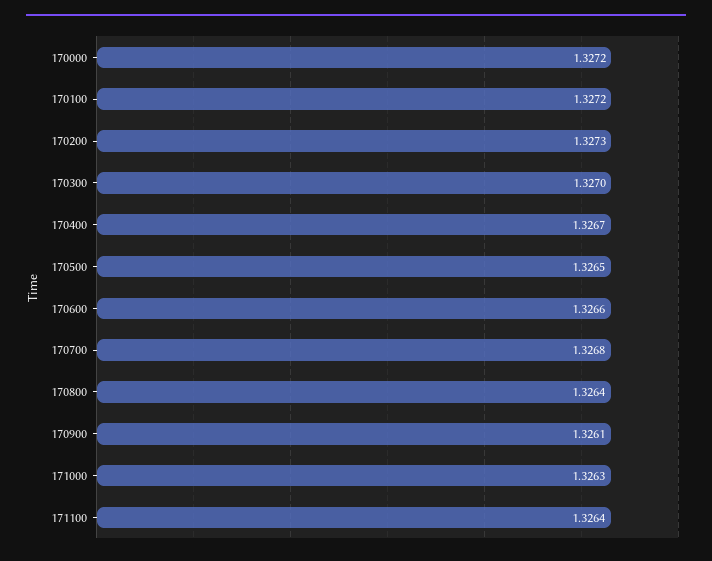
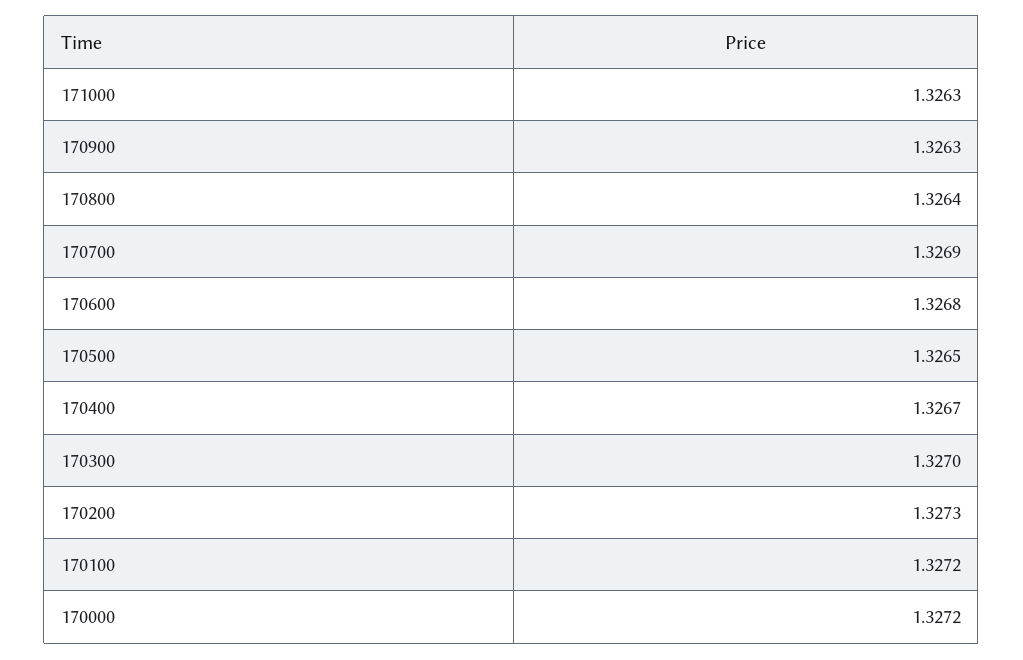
170600: 1.3266 -> 1.3268
170700: 1.3268 -> 1.3269
170900: 1.3261 -> 1.3263
171100: 1.3264 -> none

